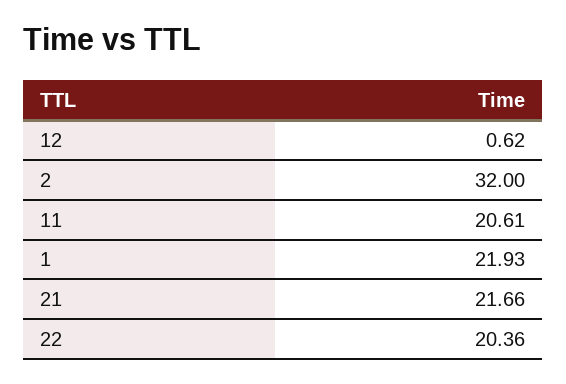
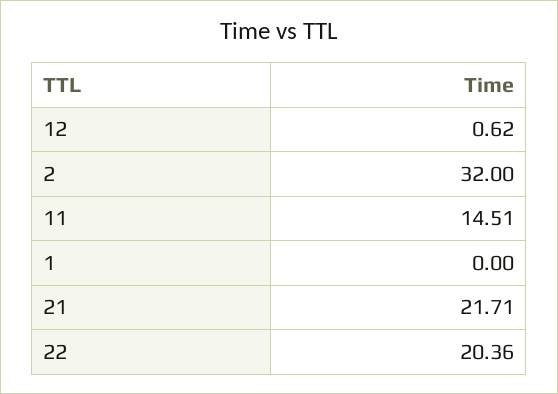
11: 20.61 -> 14.51
1: 21.93 -> 0
21: 21.66 -> 21.71

